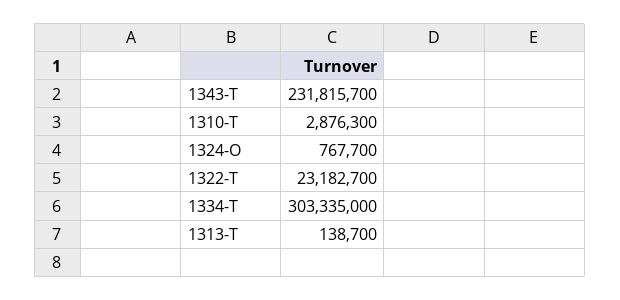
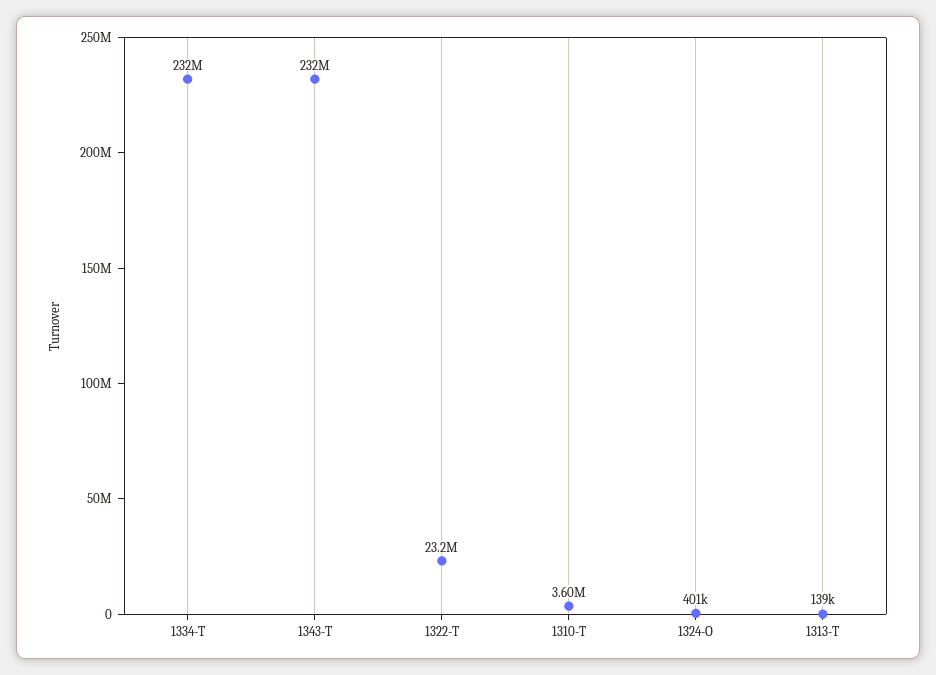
1310-T: 2876300 -> 3600000
1324-O: 767700 -> 401000
1334-T: 303335000 -> 232000000

